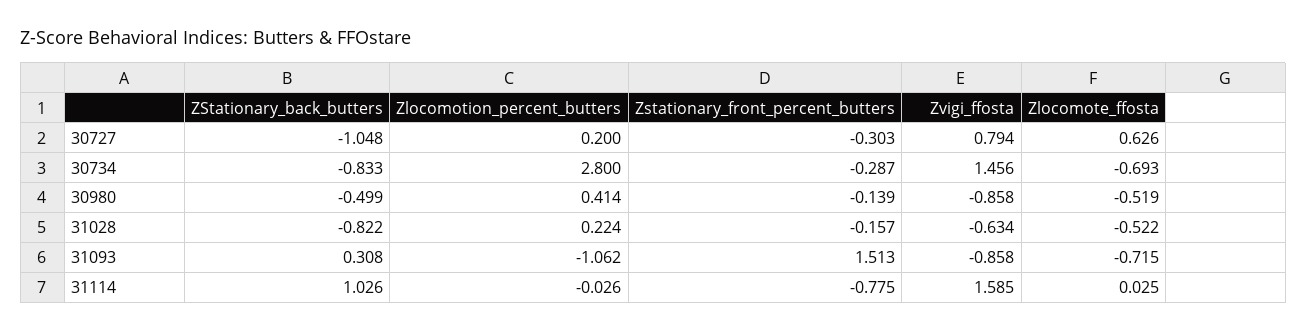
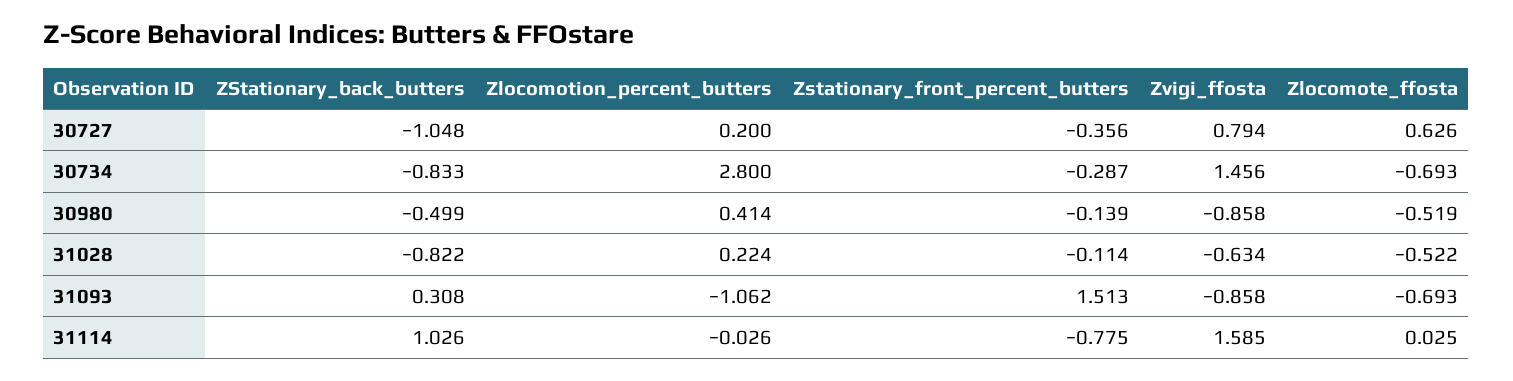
Zstationary_front_percent_butters, 30727: -0.303 -> -0.356
Zstationary_front_percent_butters, 31028: -0.157 -> -0.114
Zlocomote_ffosta, 31093: -0.715 -> -0.693

